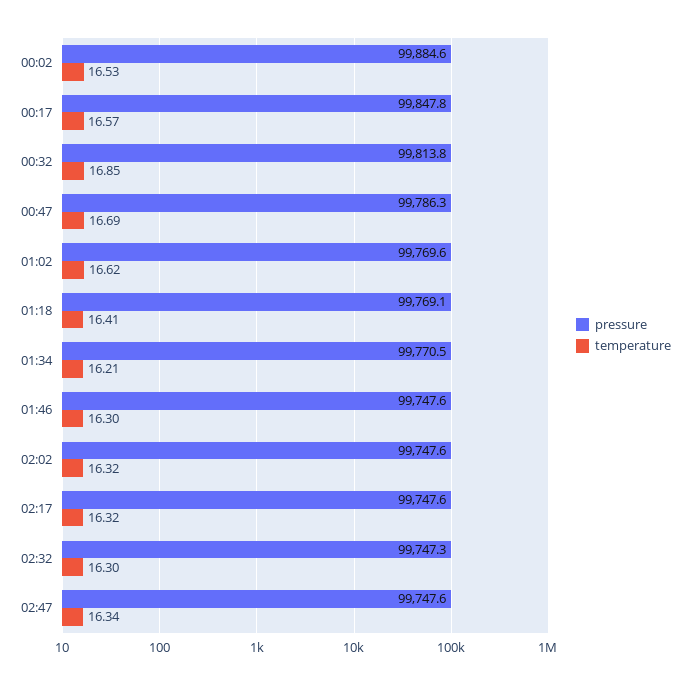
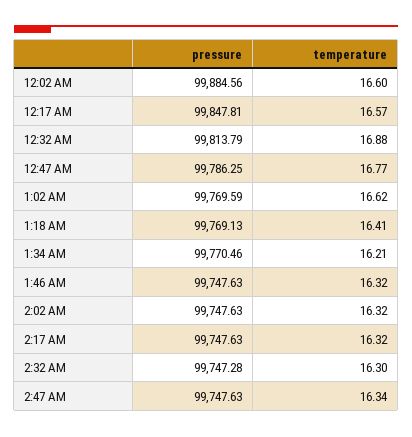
temperature, 00:02: 16.53 -> 16.6
temperature, 00:32: 16.85 -> 16.88
temperature, 00:47: 16.69 -> 16.77
temperature, 01:46: 16.3 -> 16.32

